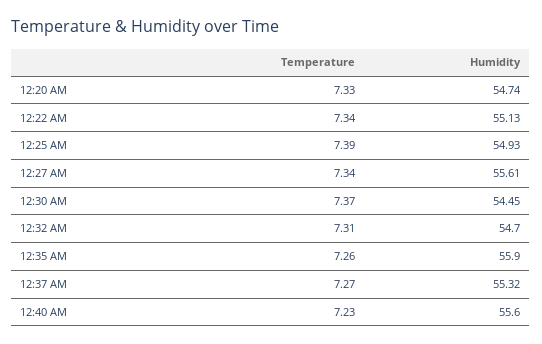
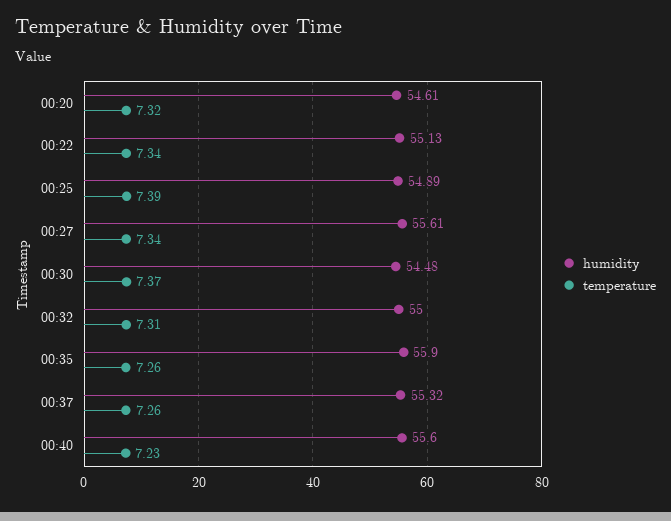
Temperature, 12:20 AM: 7.33 -> 7.32
Humidity, 12:20 AM: 54.74 -> 54.61
Humidity, 12:25 AM: 54.93 -> 54.89
Humidity, 12:30 AM: 54.45 -> 54.48
Humidity, 12:32 AM: 54.7 -> 55
Temperature, 12:37 AM: 7.27 -> 7.26

